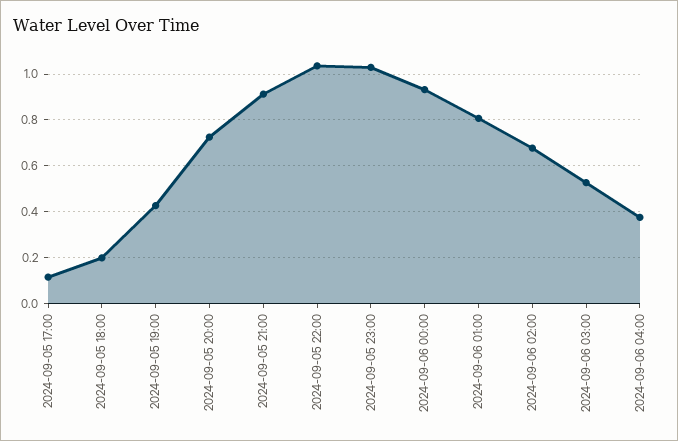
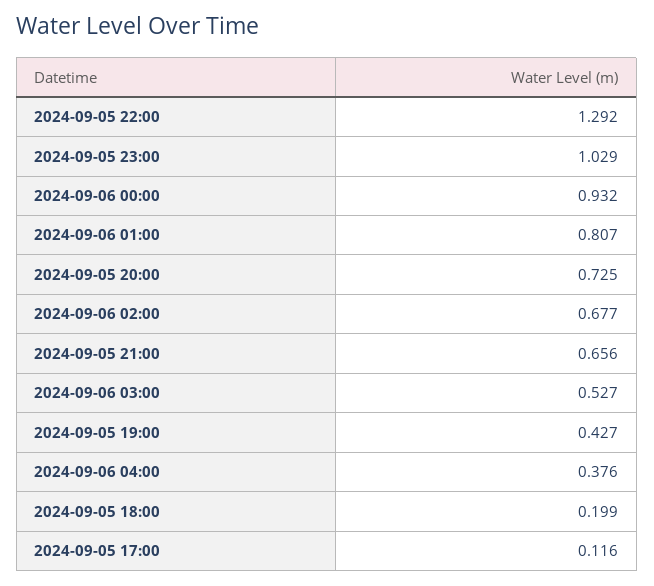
2024-09-05 21:00: 0.9 -> 0.656
2024-09-05 22:00: 1.05 -> 1.292

